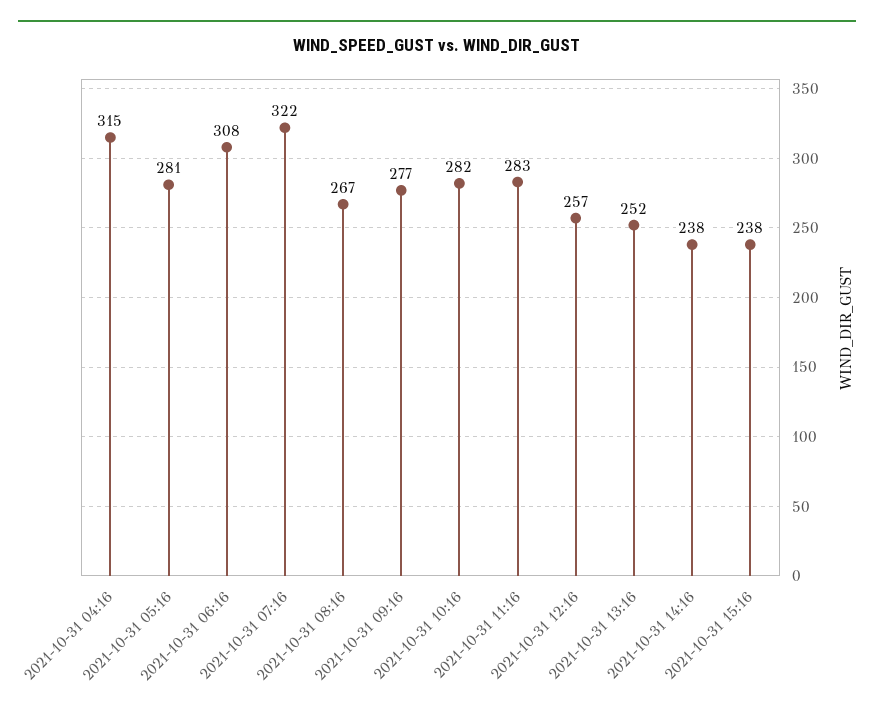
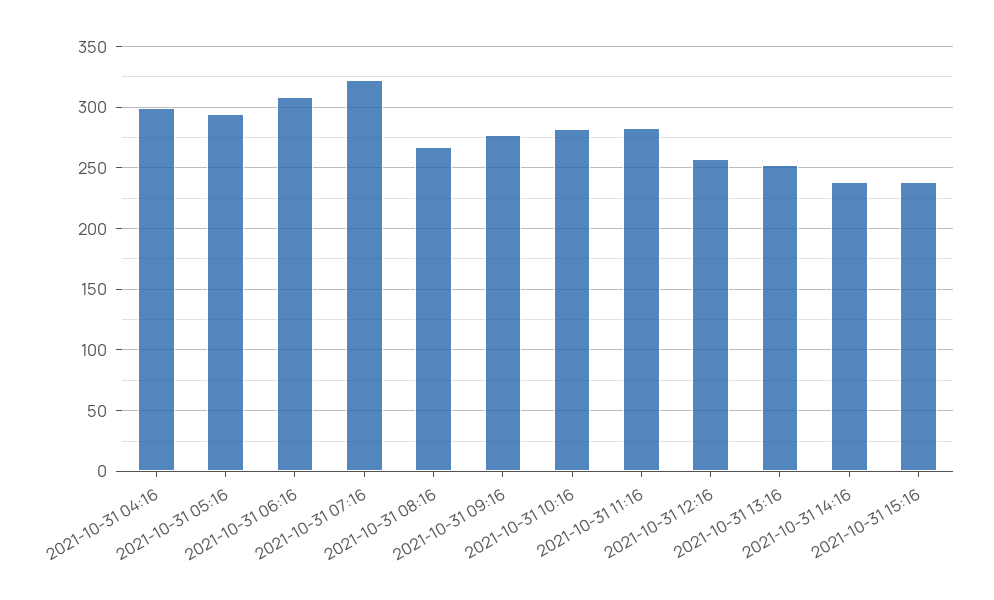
2021-10-31 04:16: 315 -> 300
2021-10-31 05:16: 281 -> 295

